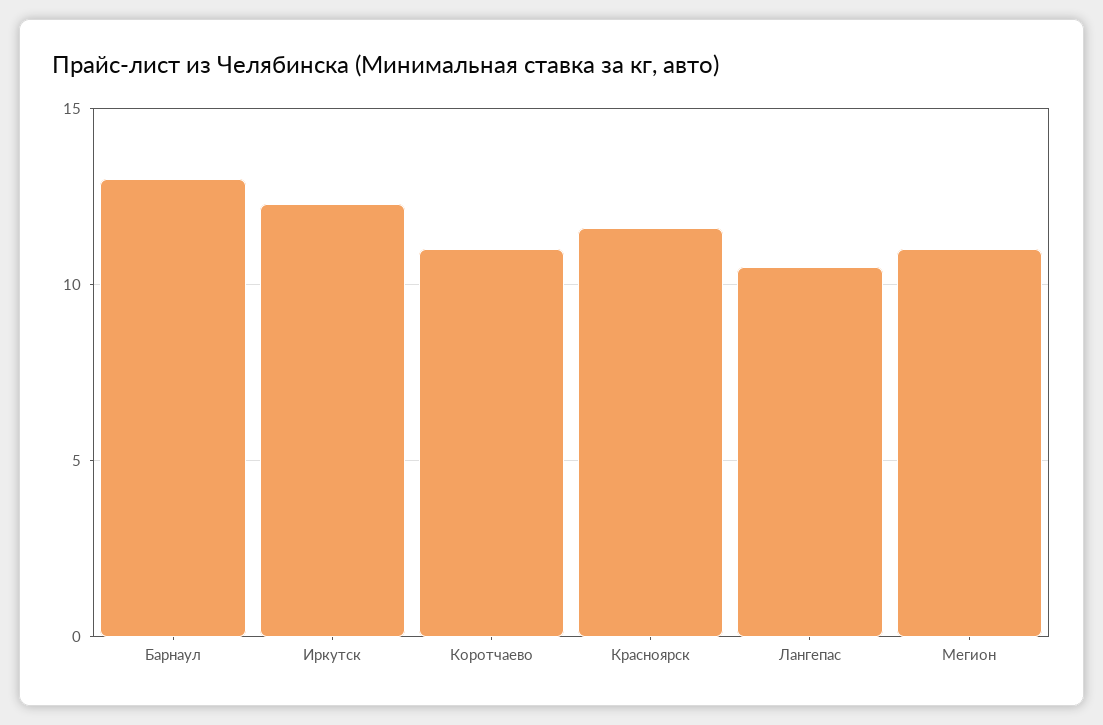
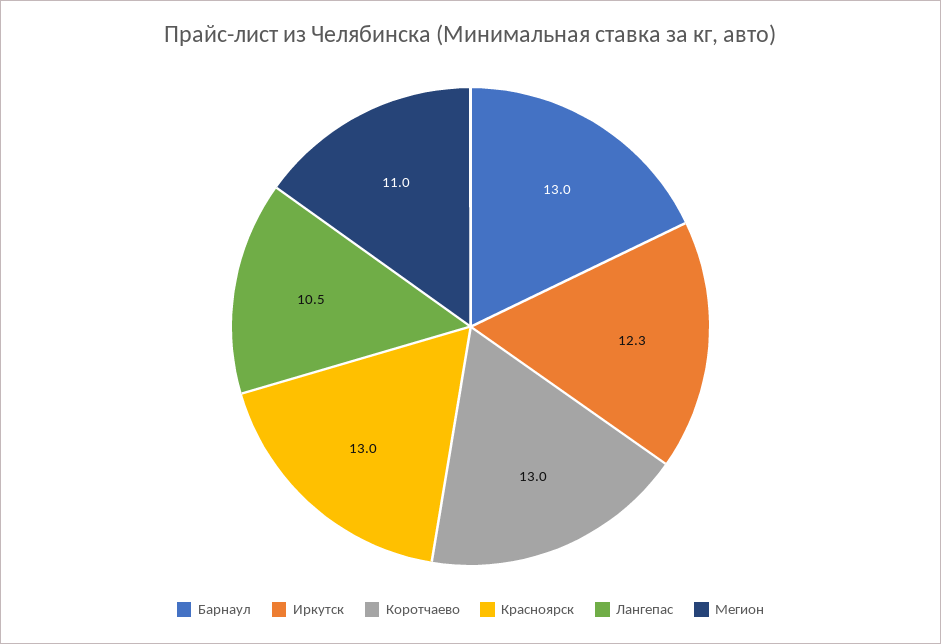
Коротчаево: 11 -> 13
Красноярск: 11.5 -> 13

